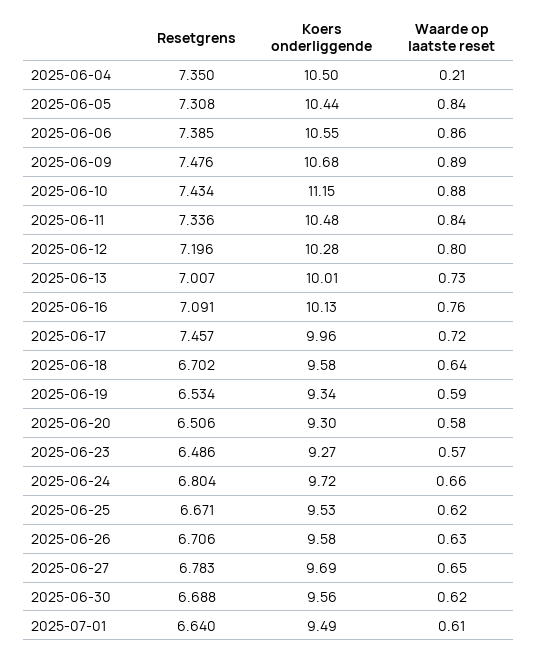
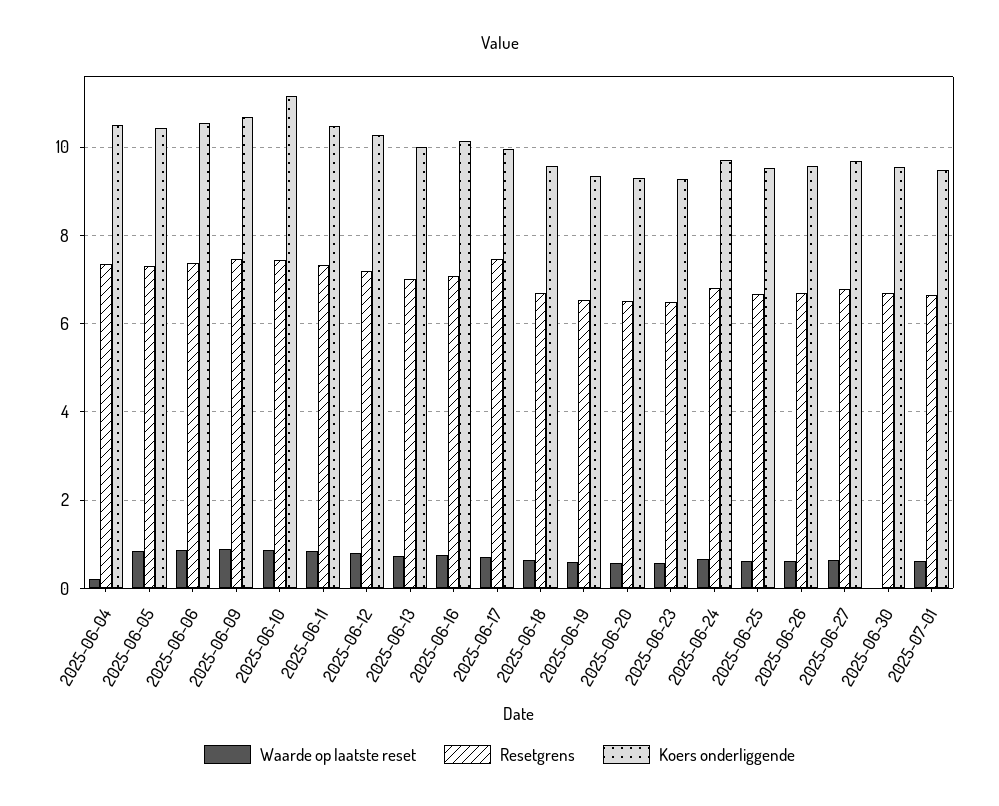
Waarde op laatste reset, 2025-06-30: 0.62 -> 0

